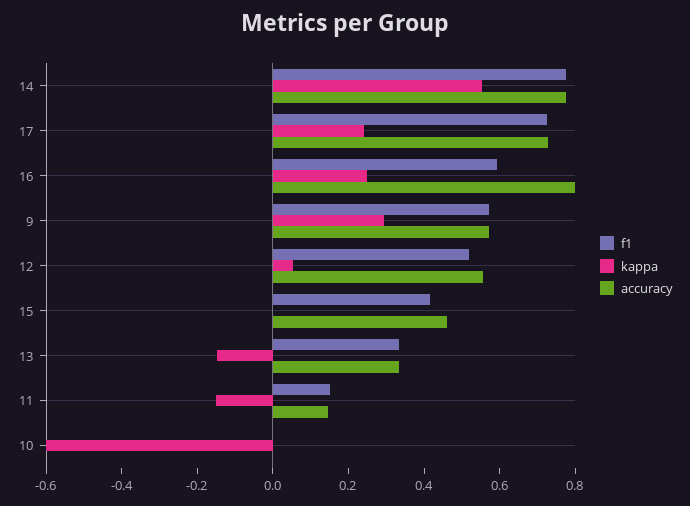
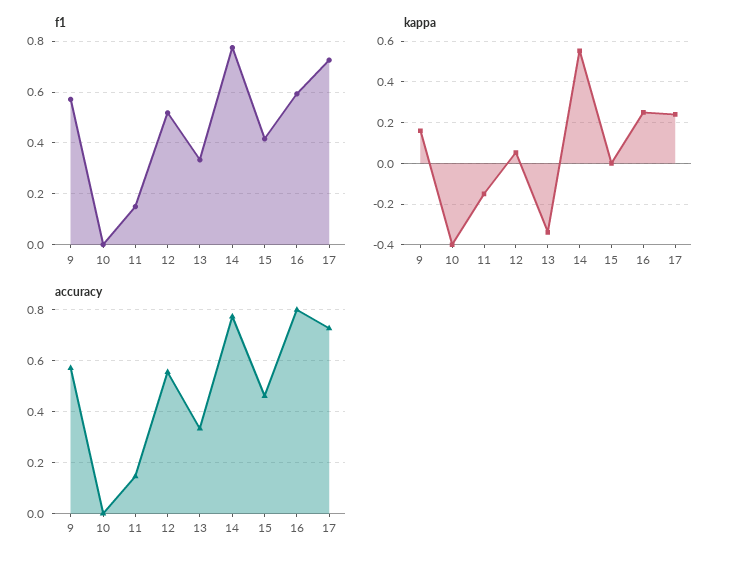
kappa, 9: 0.3 -> 0.15
kappa, 13: -0.15 -> -0.35
kappa, 10: -0.6 -> -0.4

